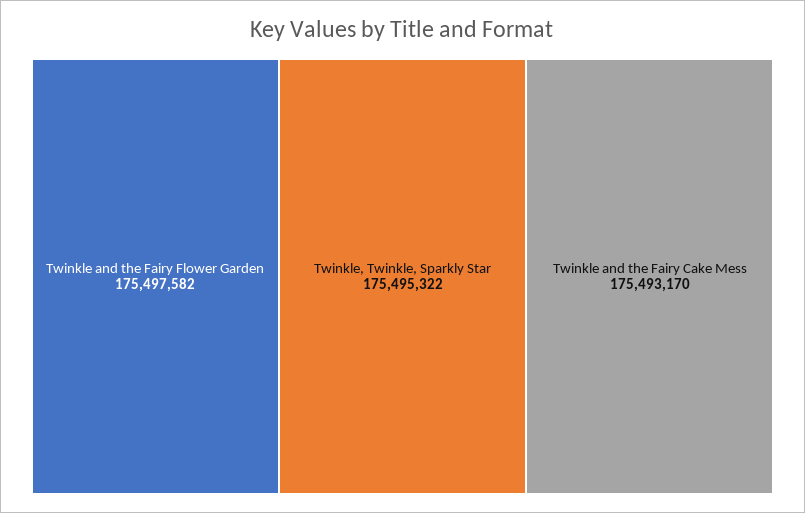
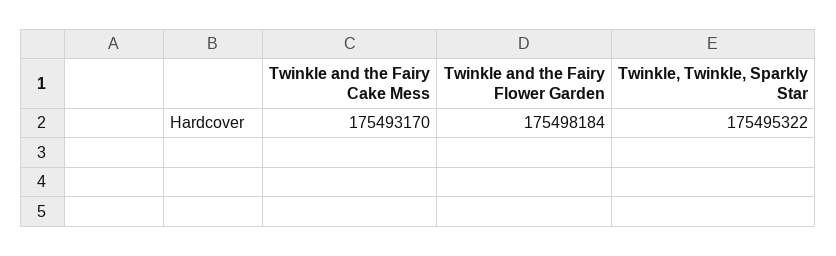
Twinkle and the Fairy Flower Garden: 175497582 -> 175498184

